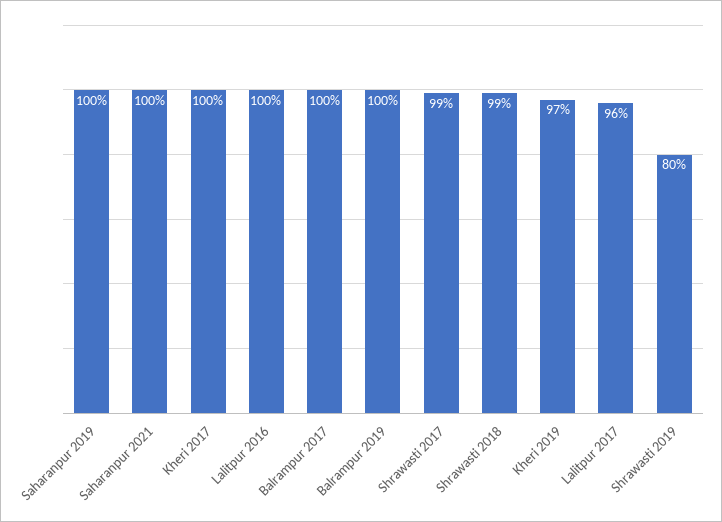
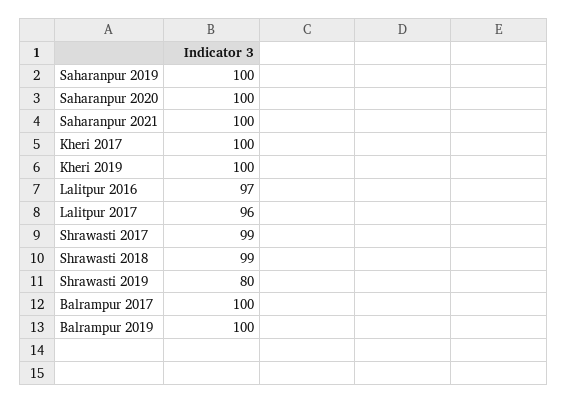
Lalitpur 2016: 100 -> 97
Kheri 2019: 97 -> 100
Saharanpur 2020: none -> 100

